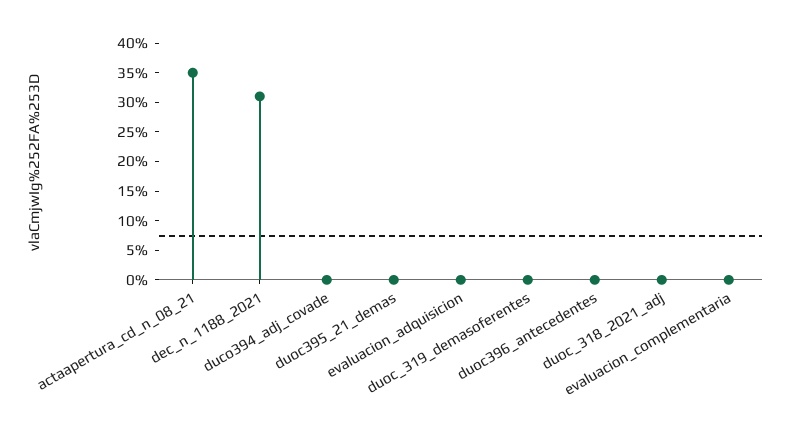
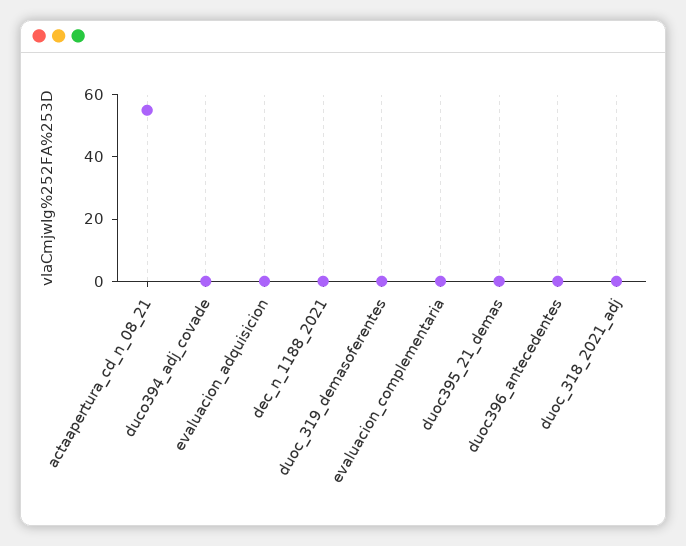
actaapertura_cd_n_08_21: 35 -> 55
dec_n_1188_2021: 30 -> 0

